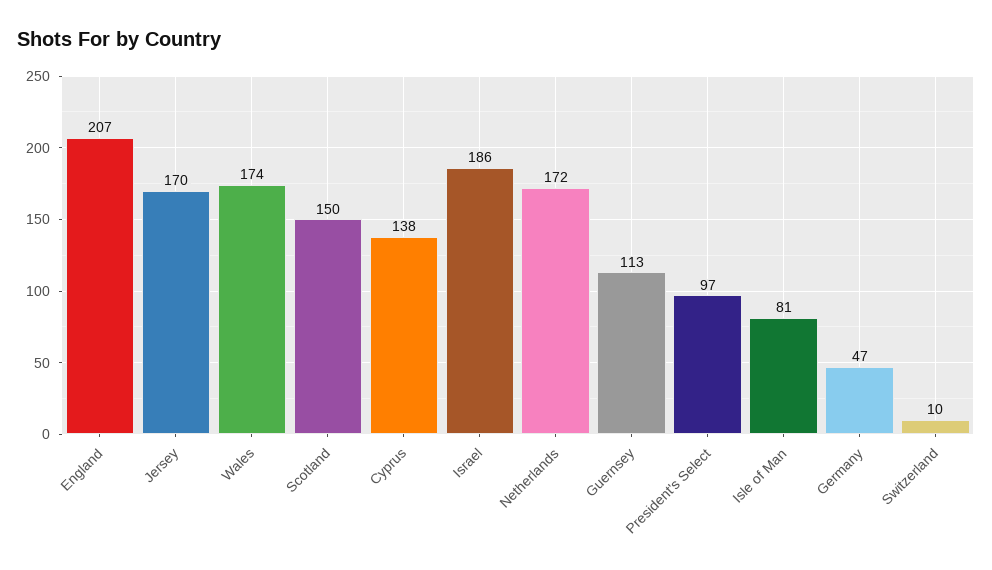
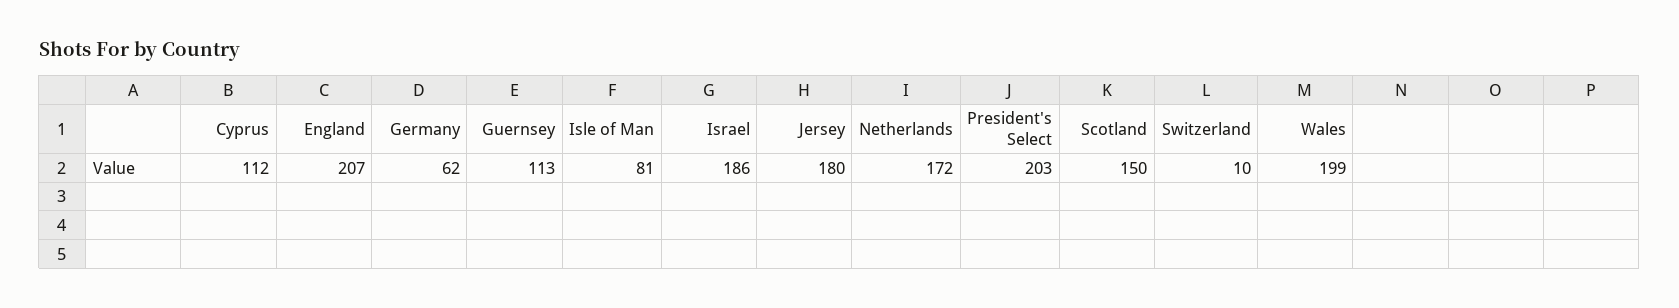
Jersey: 170 -> 180
Wales: 174 -> 199
Cyprus: 138 -> 112
President's Select: 97 -> 203
Germany: 47 -> 62

